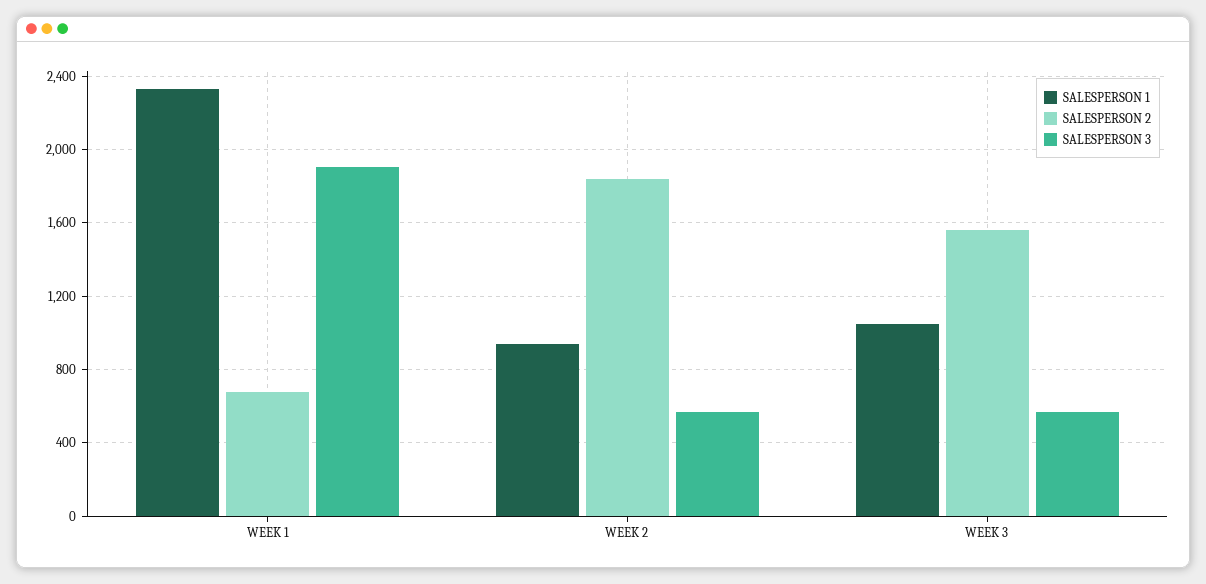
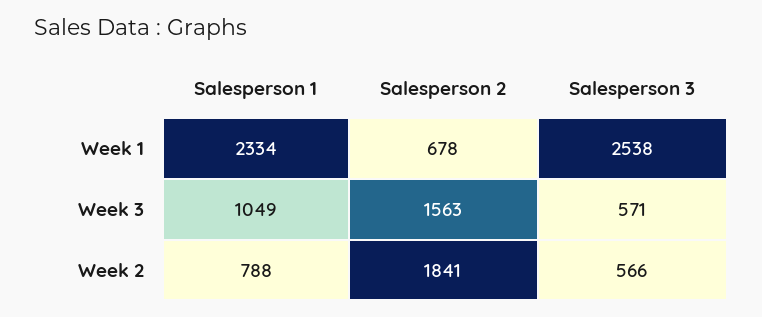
SALESPERSON 3, WEEK 1: 1900 -> 2538
SALESPERSON 1, WEEK 2: 950 -> 788

